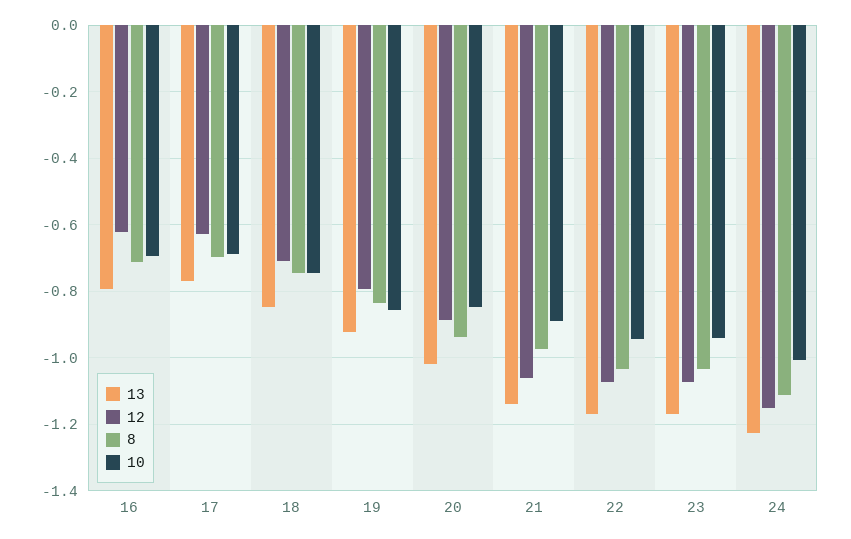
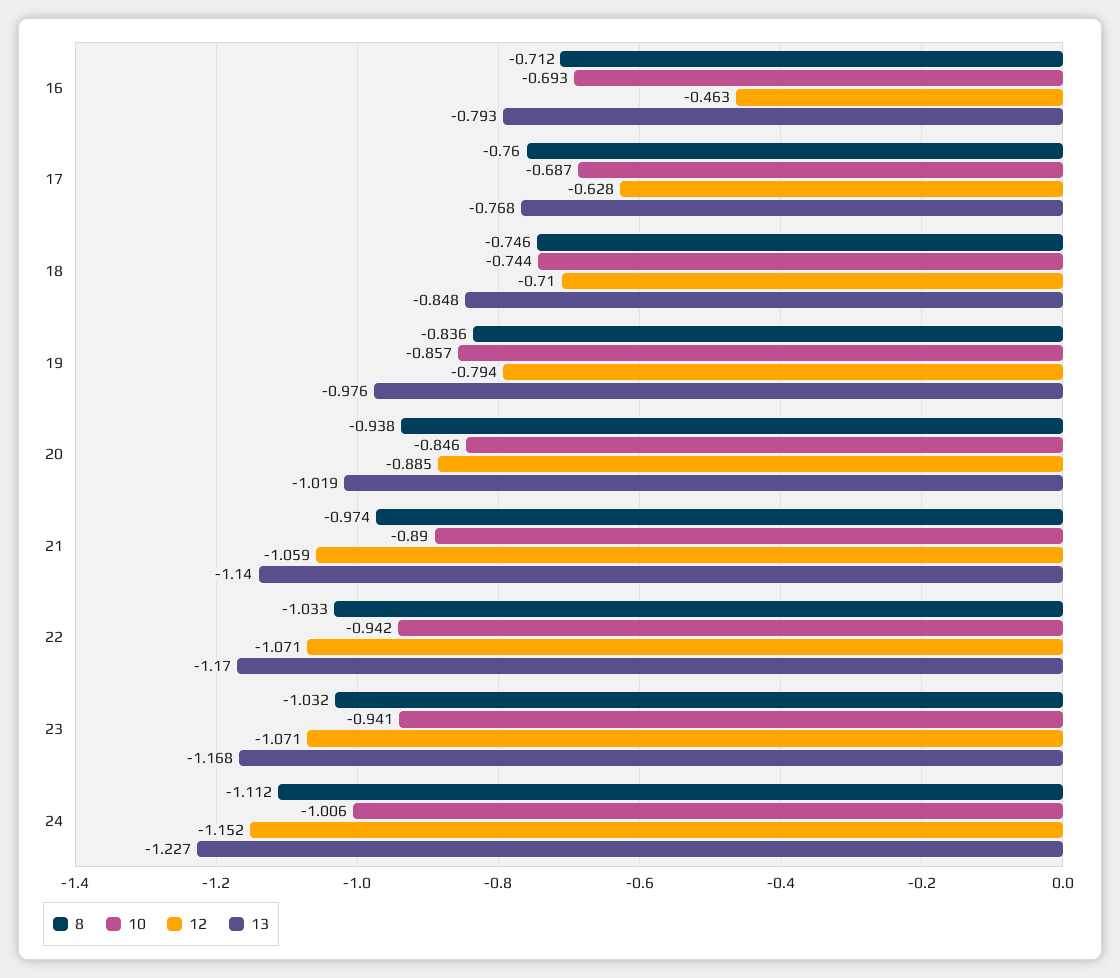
12, 16: -0.62 -> -0.463
8, 17: -0.7 -> -0.76
13, 19: -0.92 -> -0.976

